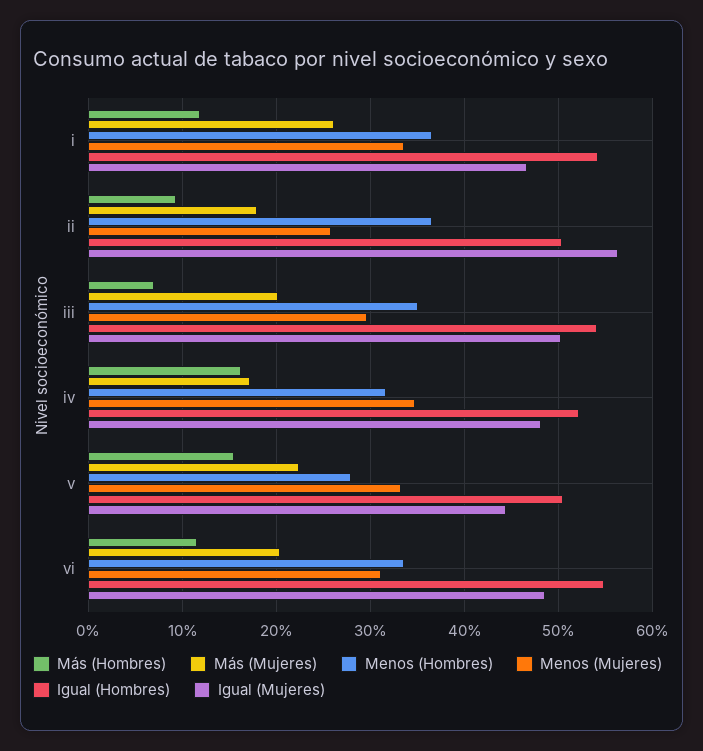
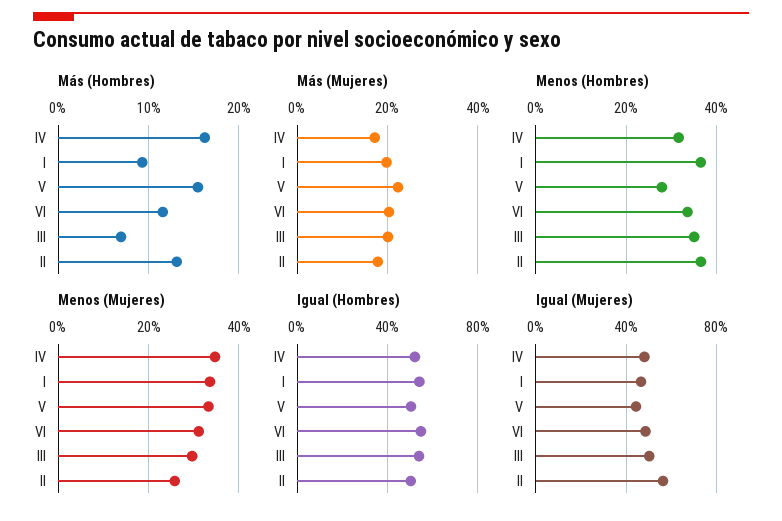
Más (Hombres), i: 12 -> 9
Más (Mujeres), i: 26 -> 20
Más (Hombres), ii: 9 -> 13

